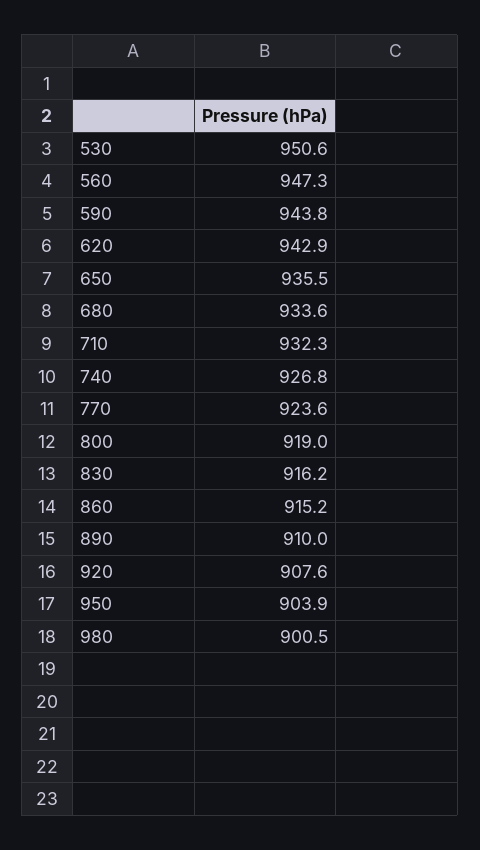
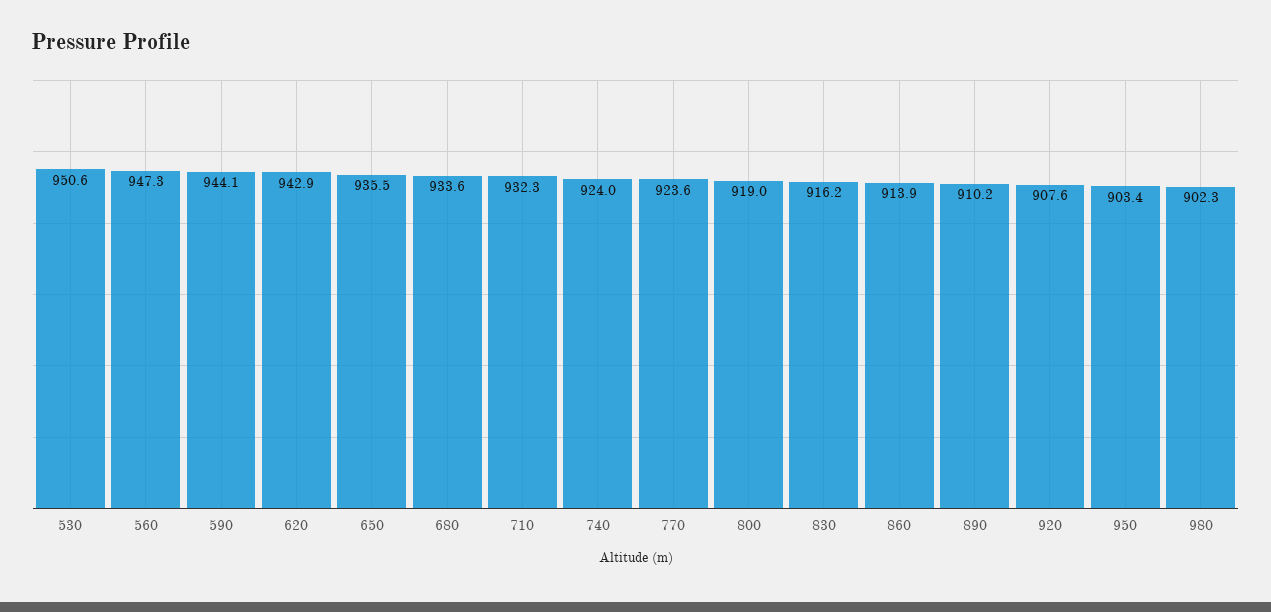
590: 943.8 -> 944.1
740: 926.8 -> 924
860: 915.2 -> 913.9
890: 910 -> 910.2
950: 903.9 -> 903.4
980: 900.5 -> 902.3

